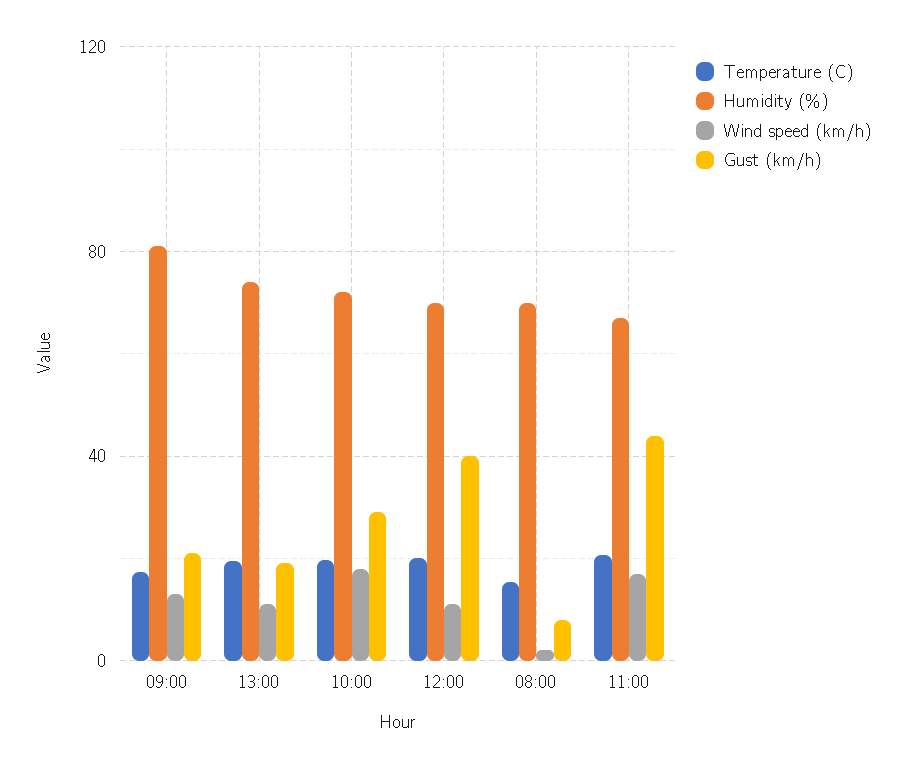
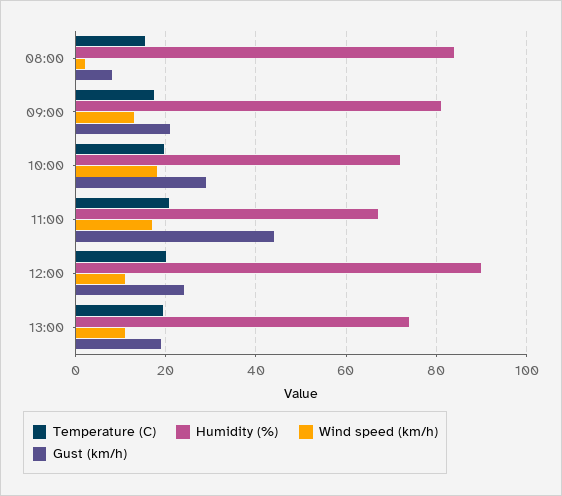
Humidity (%), 12:00: 70 -> 90
Gust (km/h), 12:00: 40 -> 24
Humidity (%), 08:00: 70 -> 84

